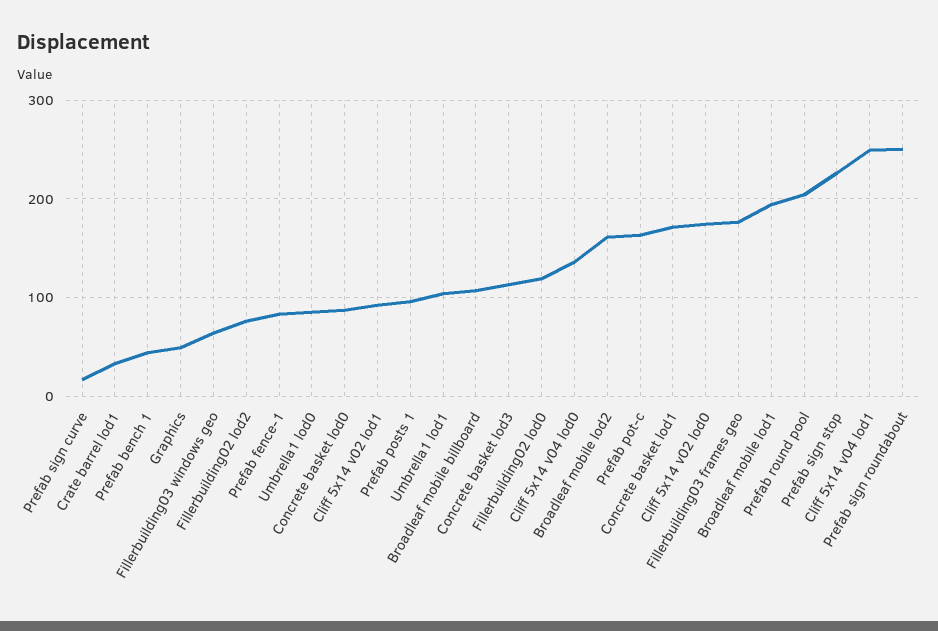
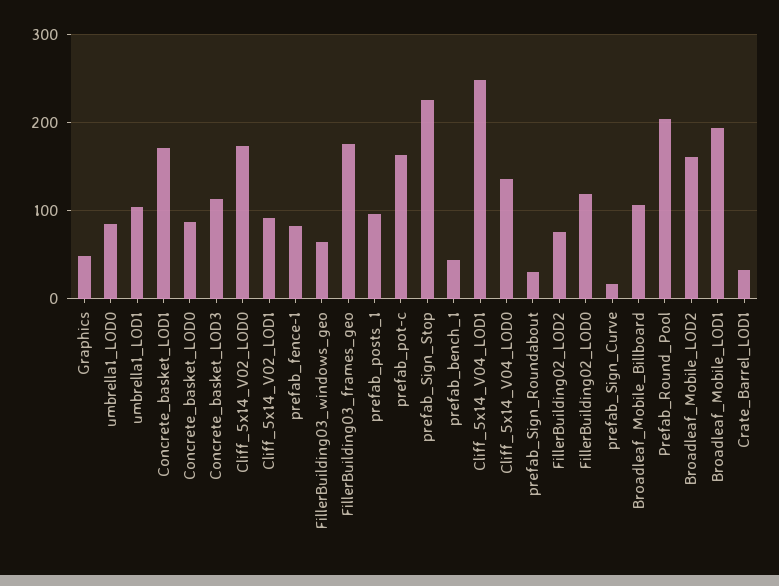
Prefab sign roundabout: 250 -> 30

